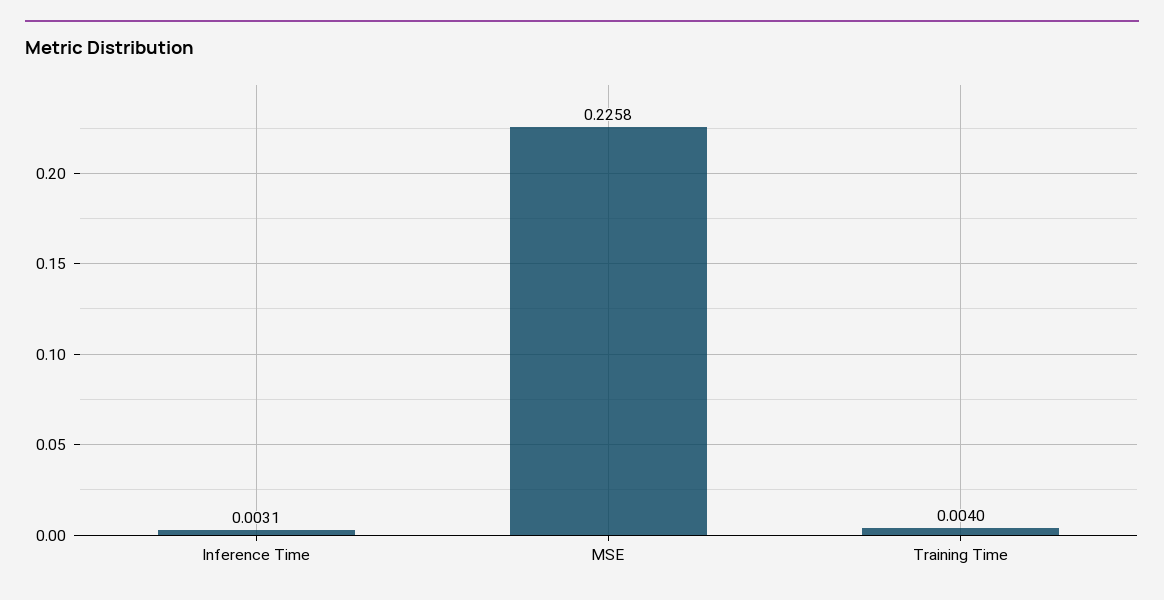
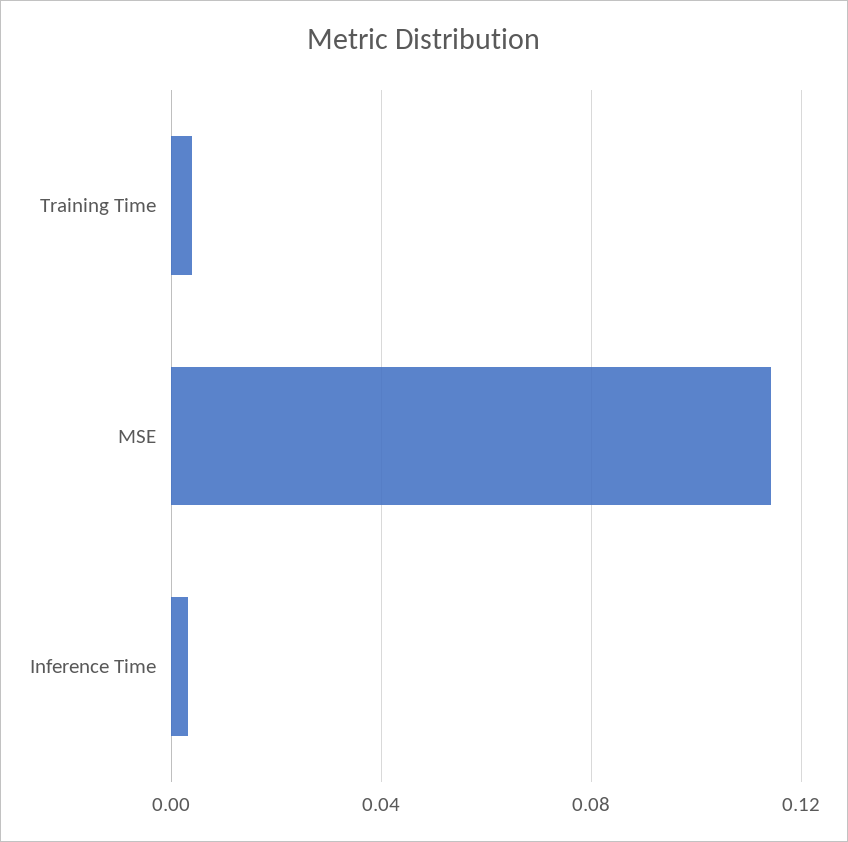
MSE: 0.2258 -> 0.115

